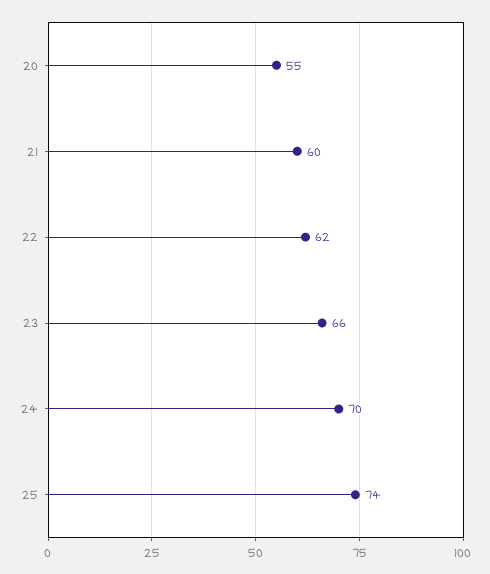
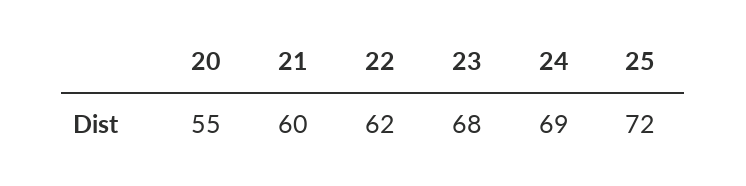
23: 66 -> 68
24: 70 -> 69
25: 74 -> 72

